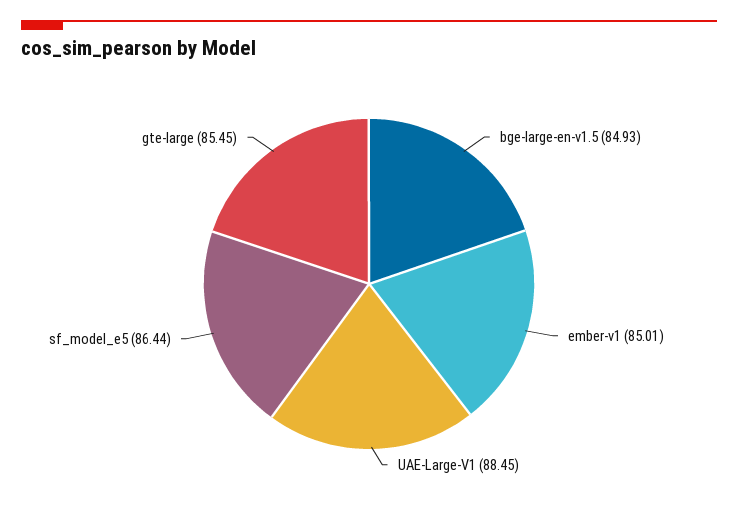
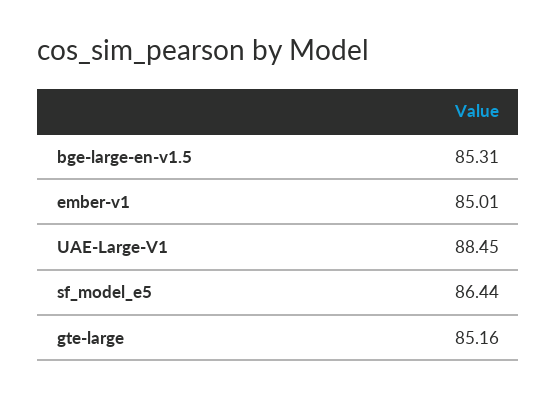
bge-large-en-v1.5: 84.93 -> 85.31
gte-large: 85.45 -> 85.16

